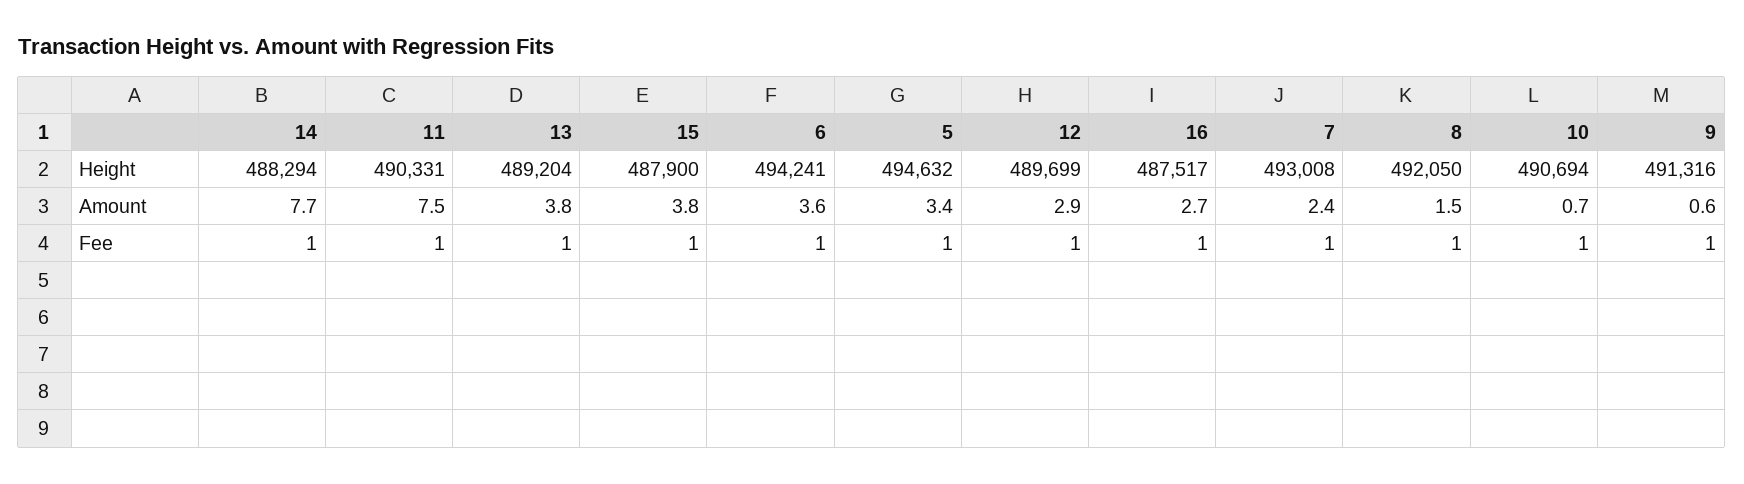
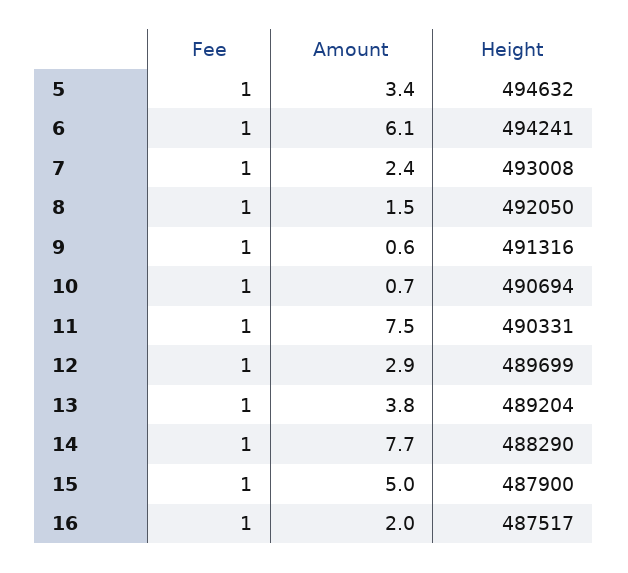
14, Height: 488294 -> 488290
15, Amount: 3.8 -> 5
6, Amount: 3.6 -> 6.1
16, Amount: 2.7 -> 2

